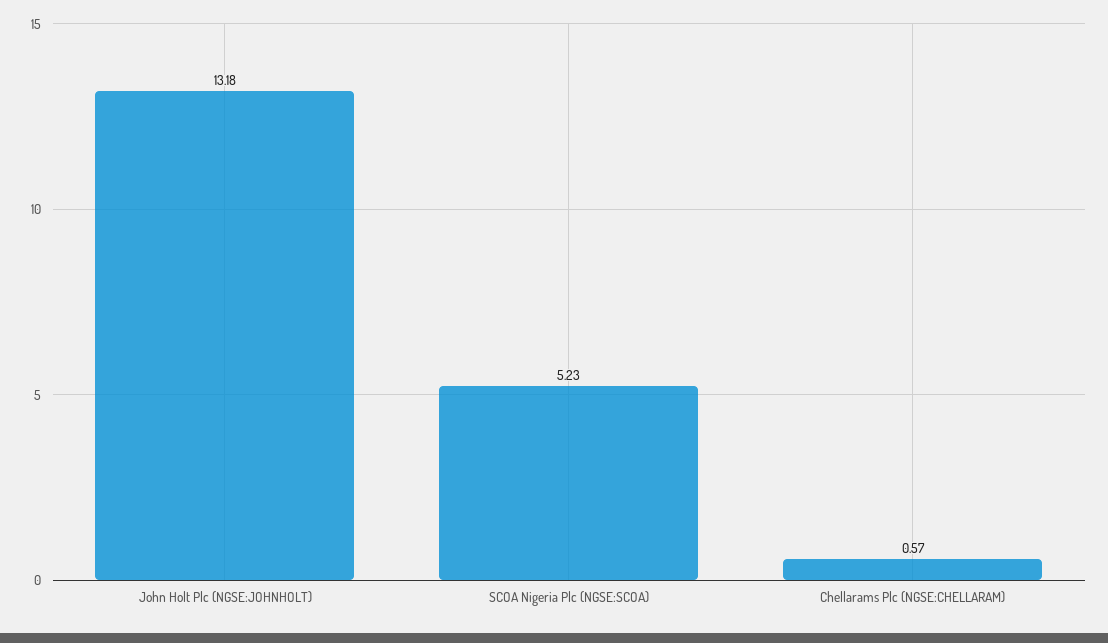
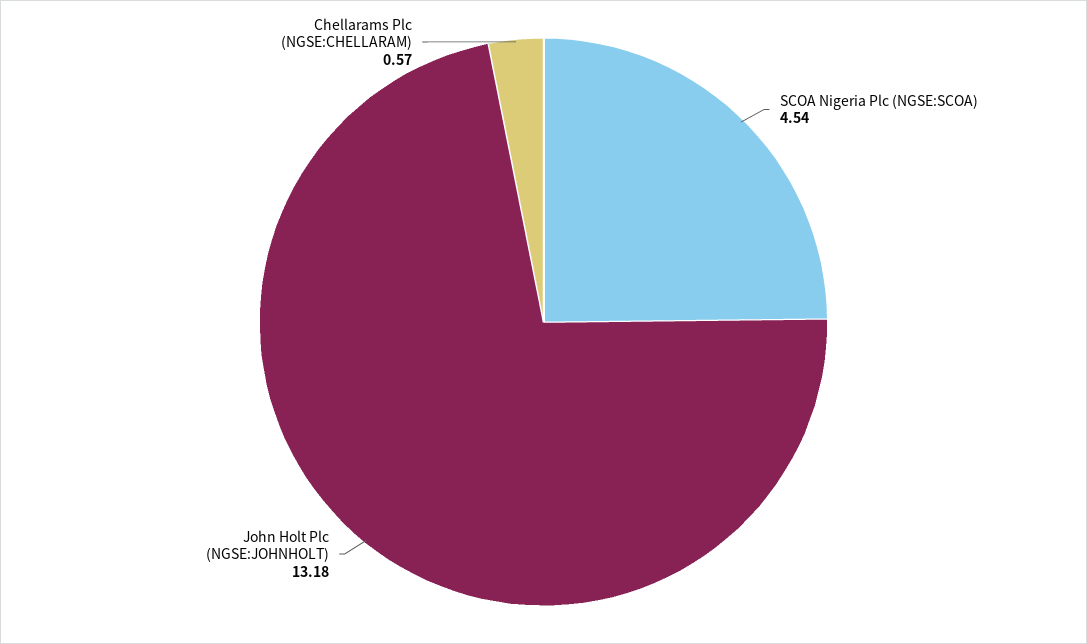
SCOA Nigeria Plc (NGSE:SCOA): 5.23 -> 4.54

